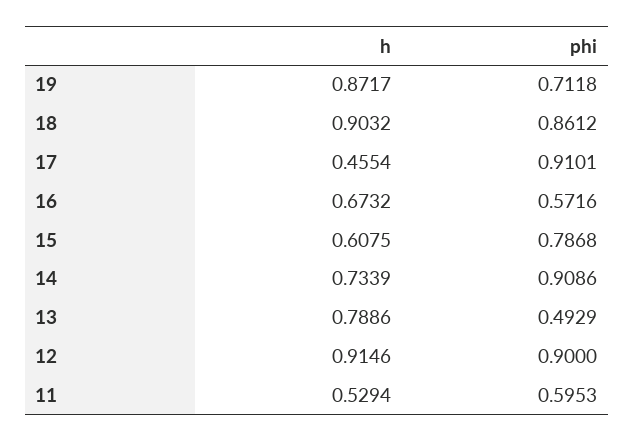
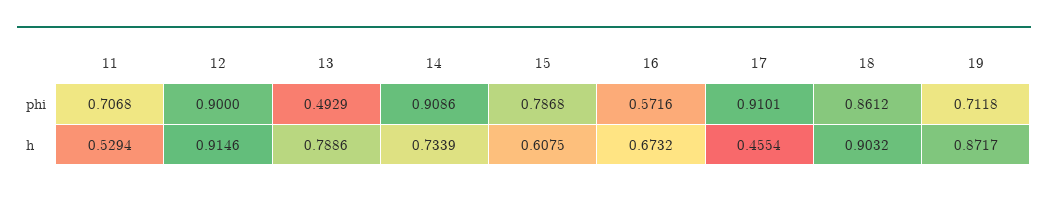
phi, 11: 0.5953 -> 0.7068

